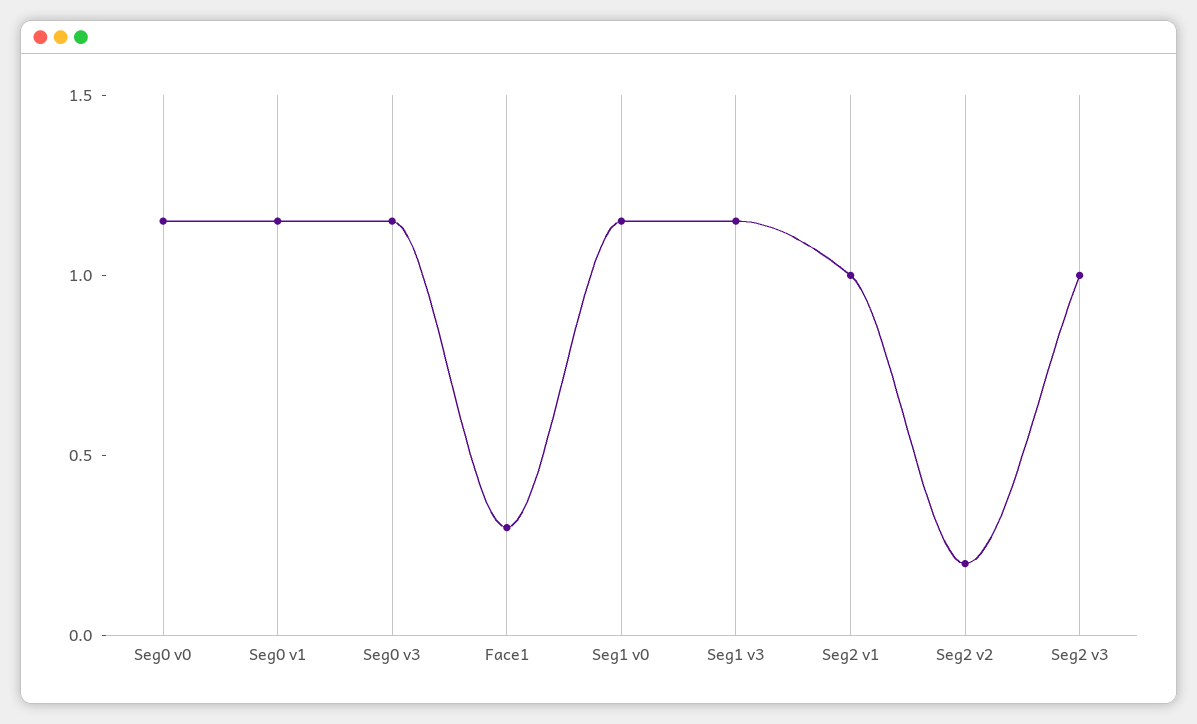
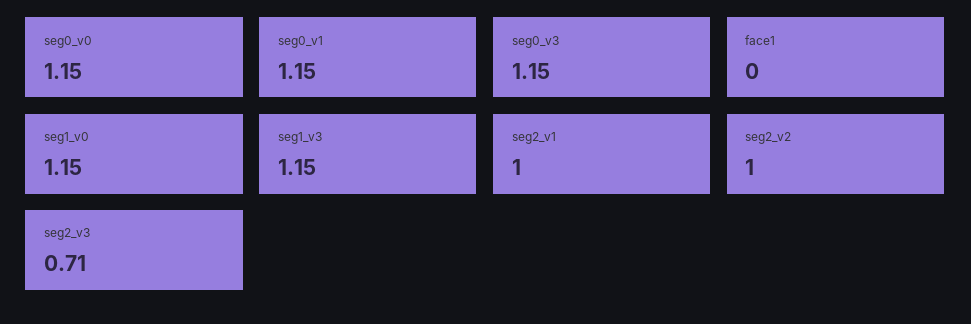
Face1: 0.3 -> 0
Seg2 v2: 0.2 -> 1
Seg2 v3: 1 -> 0.71

